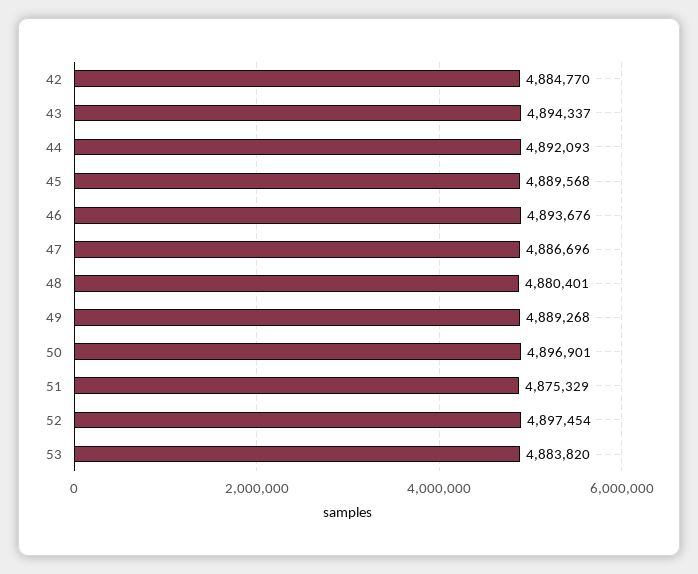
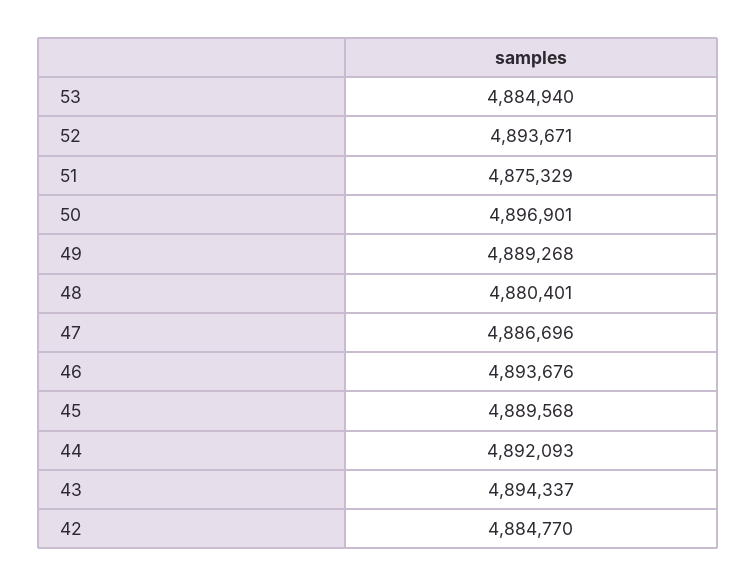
52: 4897454 -> 4893671
53: 4883820 -> 4884940

